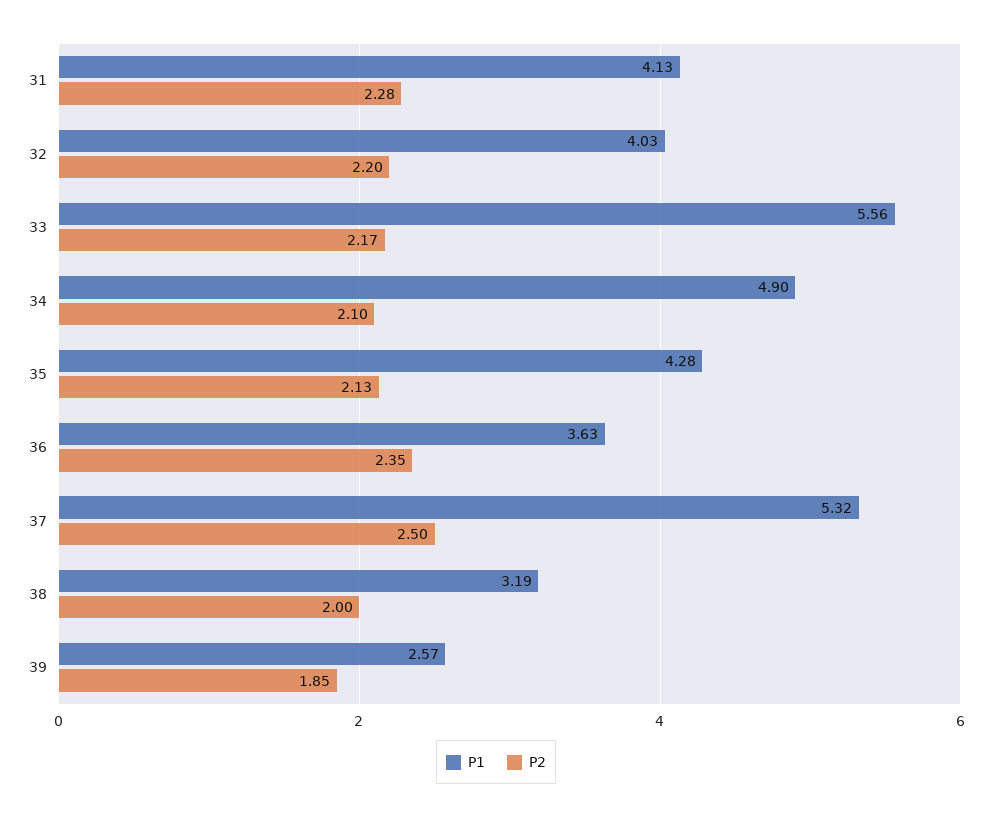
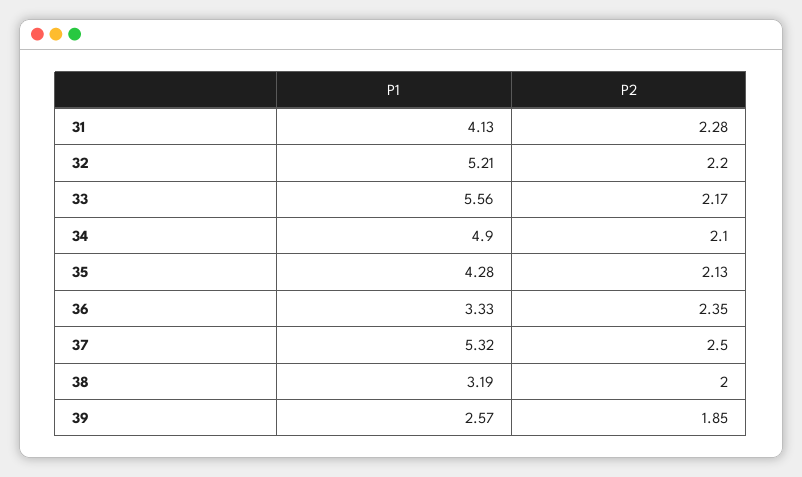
P1, 32: 4.03 -> 5.21
P1, 36: 3.63 -> 3.33

